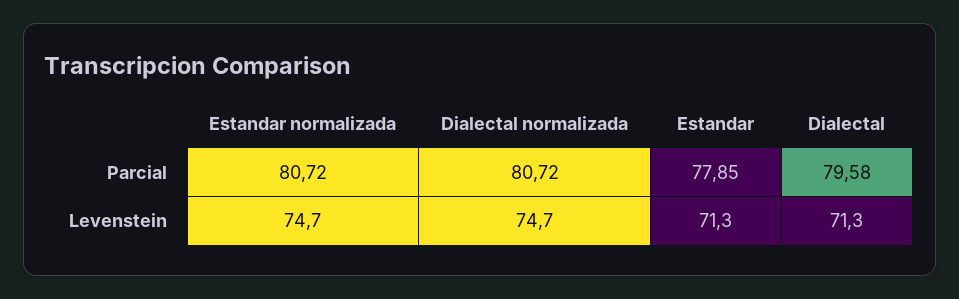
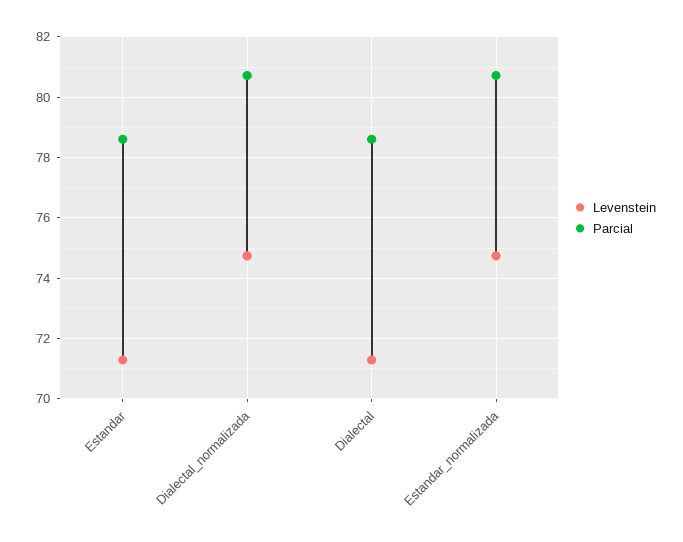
Parcial, Estandar: 77.85 -> 78.6
Parcial, Dialectal: 79.58 -> 78.6

